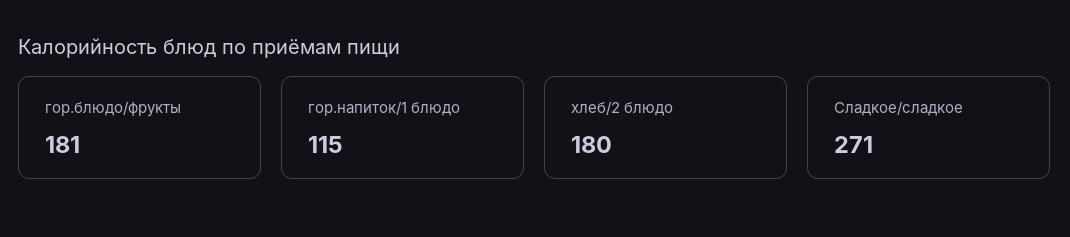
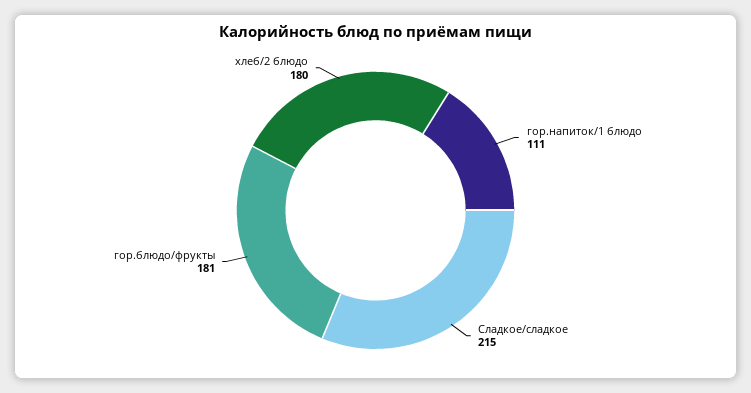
гор.напиток/1 блюдо: 115 -> 111
Сладкое/сладкое: 271 -> 215

